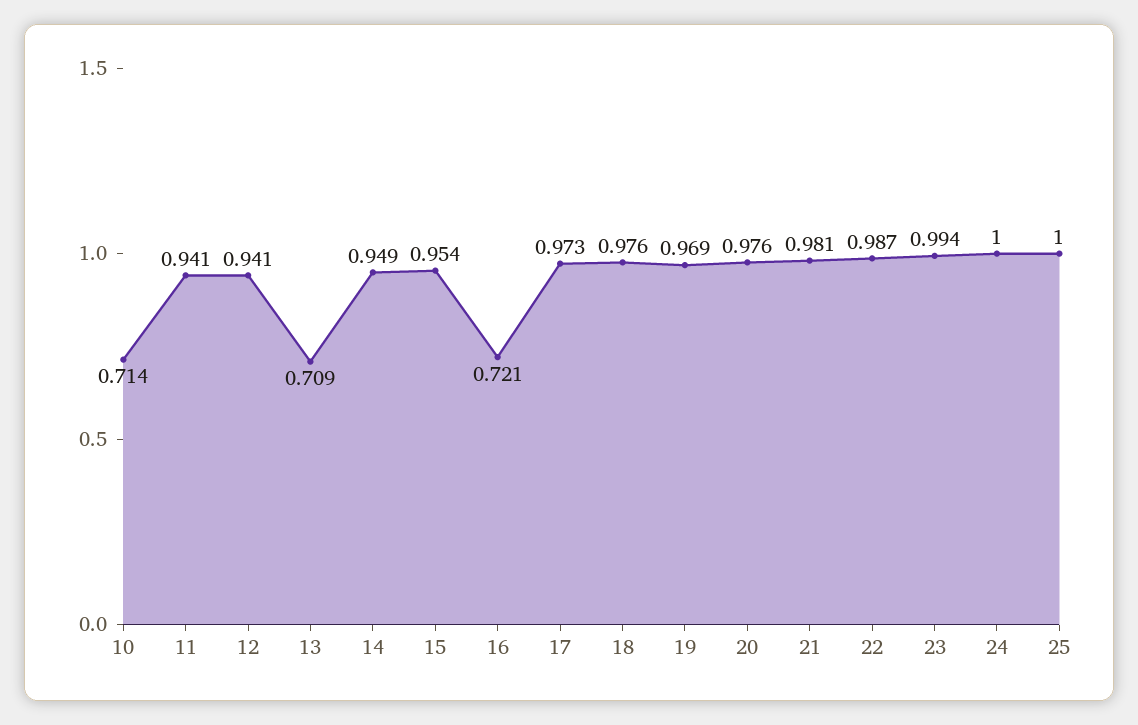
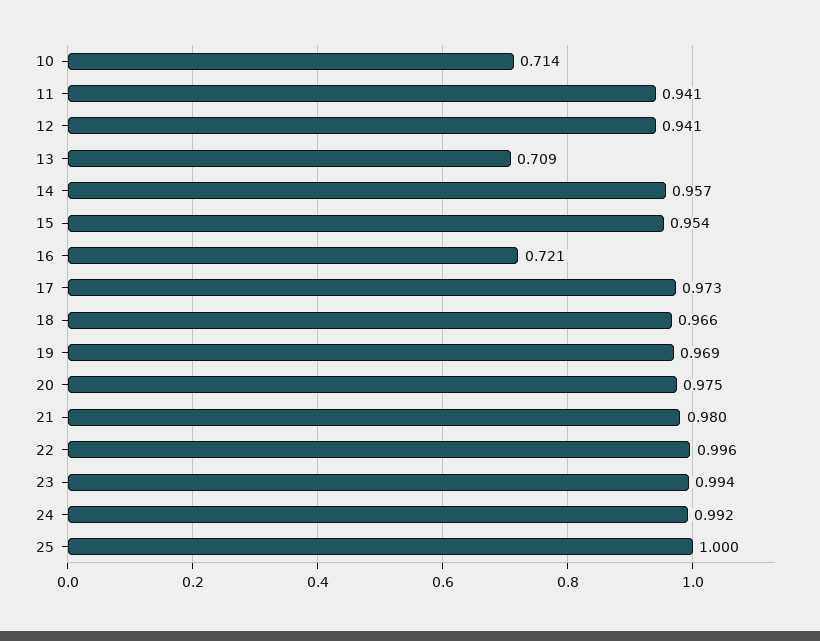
14: 0.949 -> 0.957
18: 0.976 -> 0.966
20: 0.976 -> 0.975
21: 0.981 -> 0.98
22: 0.987 -> 0.996
24: 1 -> 0.992

